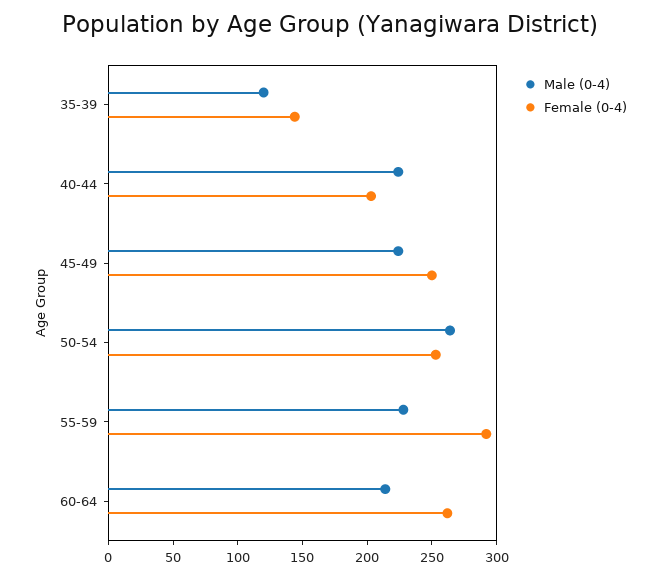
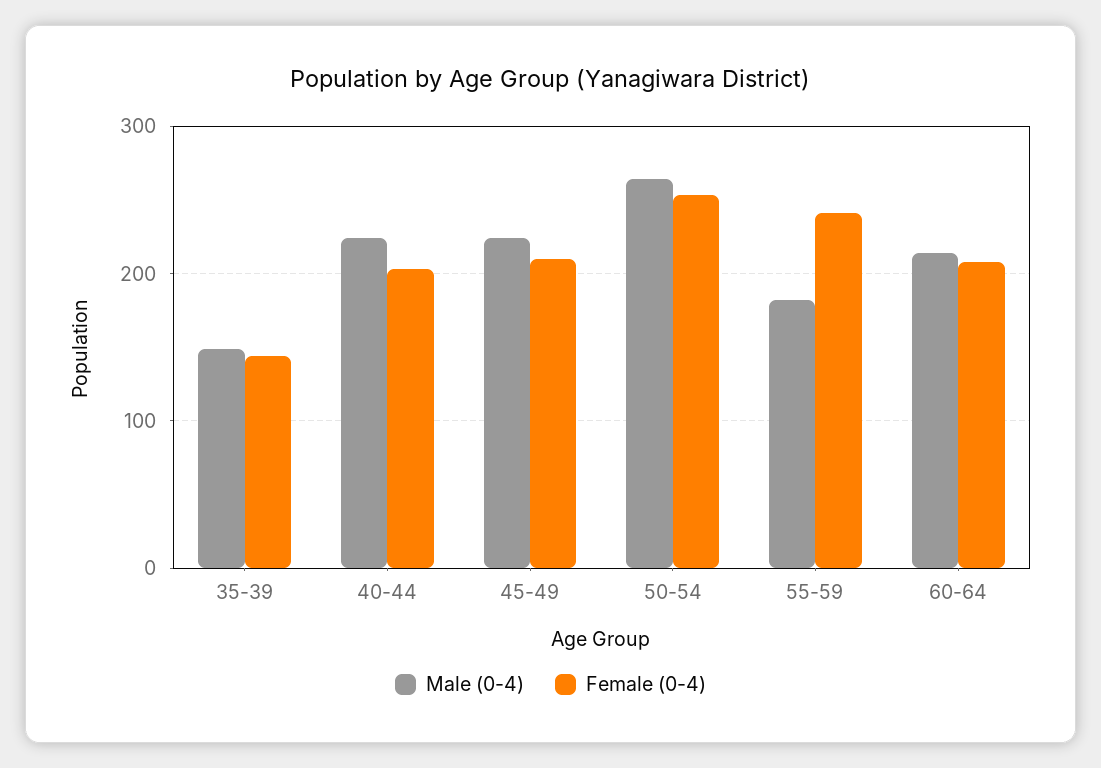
Male (0-4), 35-39: 120 -> 150
Female (0-4), 45-49: 250 -> 210
Male (0-4), 55-59: 230 -> 180
Female (0-4), 55-59: 290 -> 240
Female (0-4), 60-64: 260 -> 210

